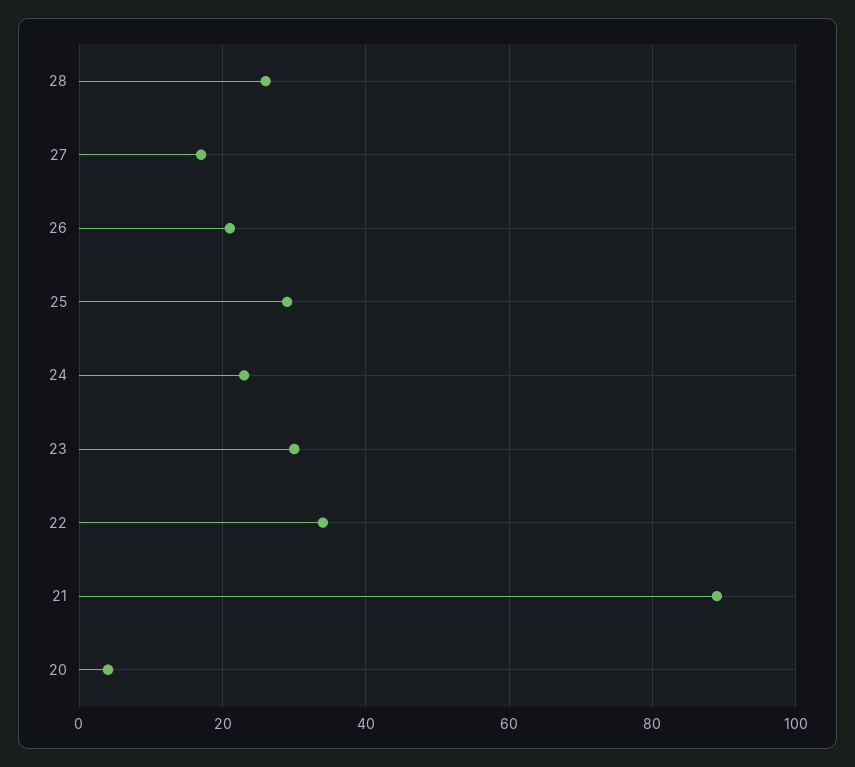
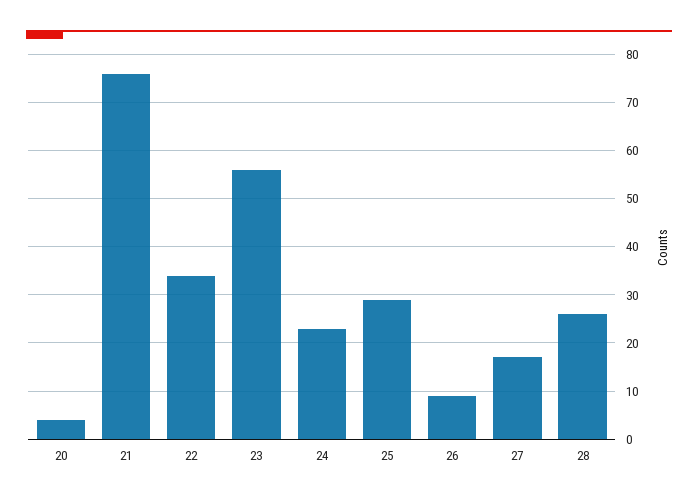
26: 20 -> 10
23: 30 -> 55
21: 90 -> 75

